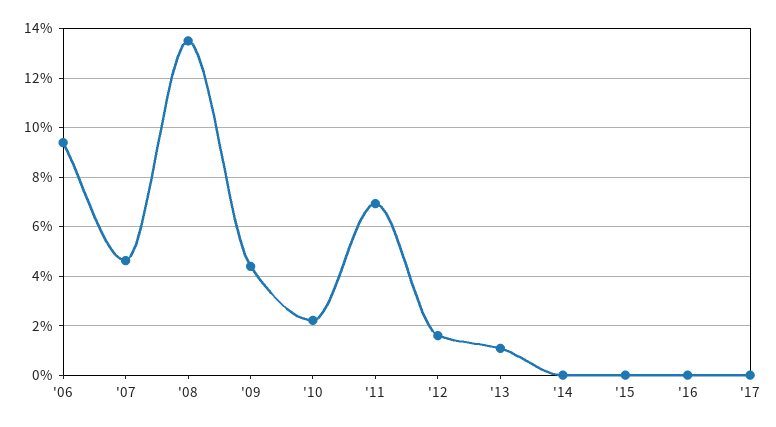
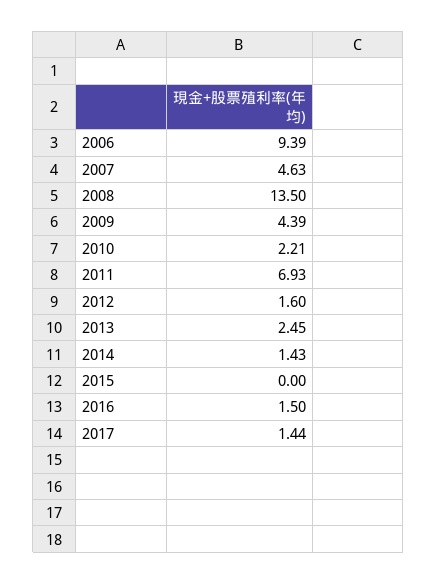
'13: 1 -> 2.45
'14: 0 -> 1.43
'16: 0 -> 1.5
'17: 0 -> 1.44

